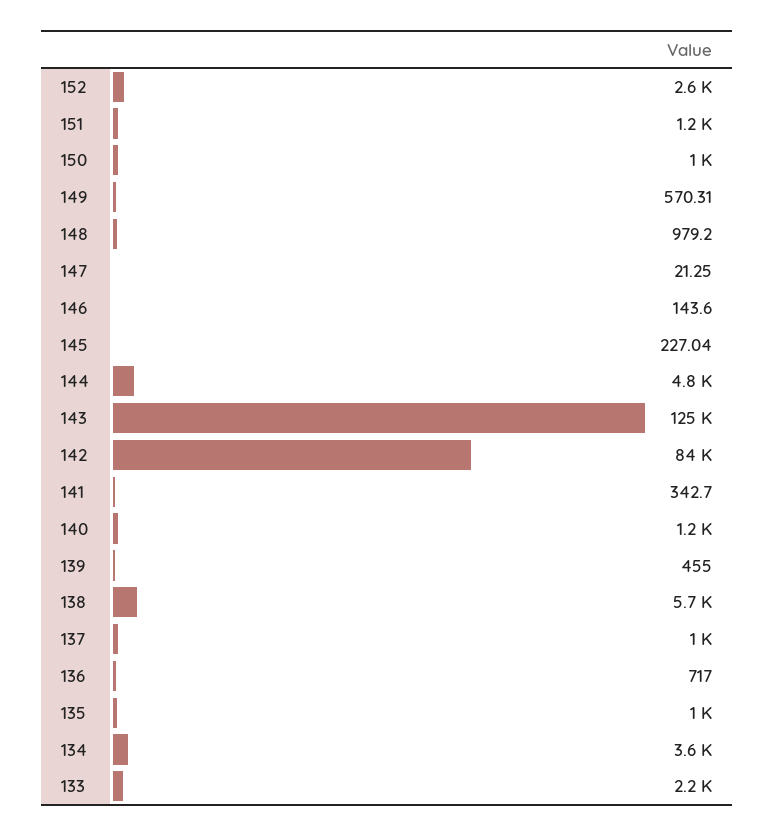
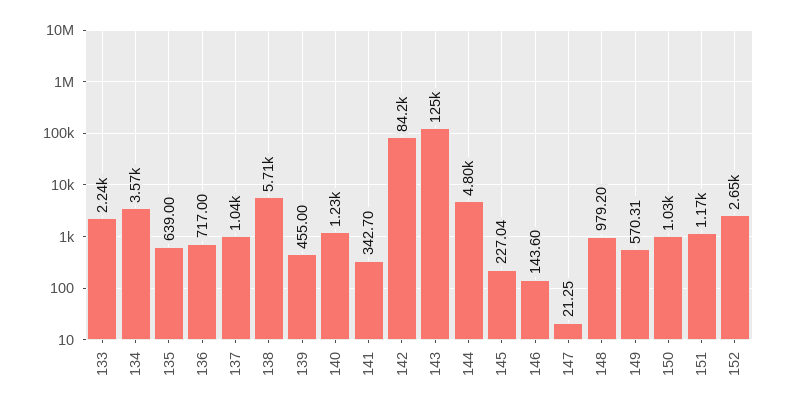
135: 1000 -> 639

